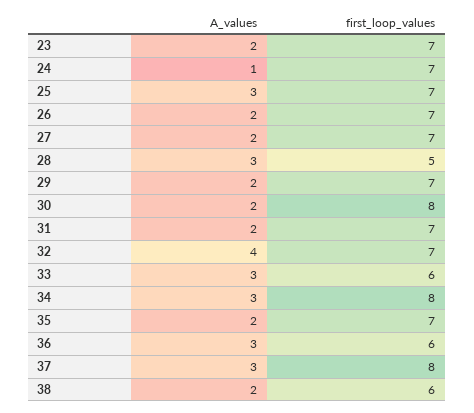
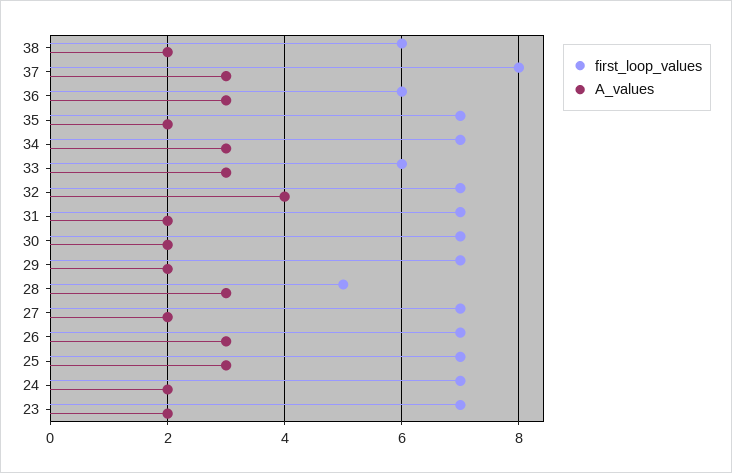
A_values, 24: 1 -> 2
A_values, 26: 2 -> 3
first_loop_values, 30: 8 -> 7
first_loop_values, 34: 8 -> 7

